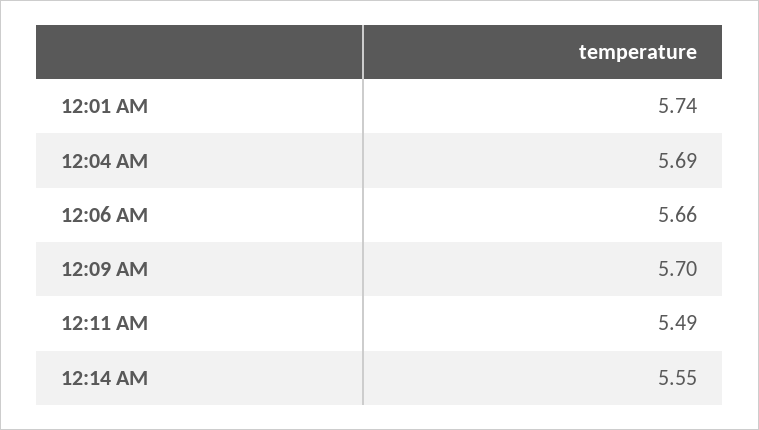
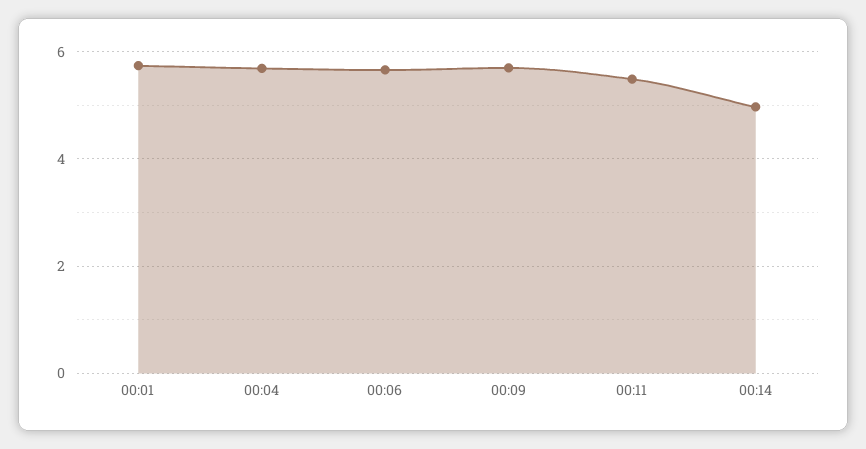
12:14 AM: 5.55 -> 5

